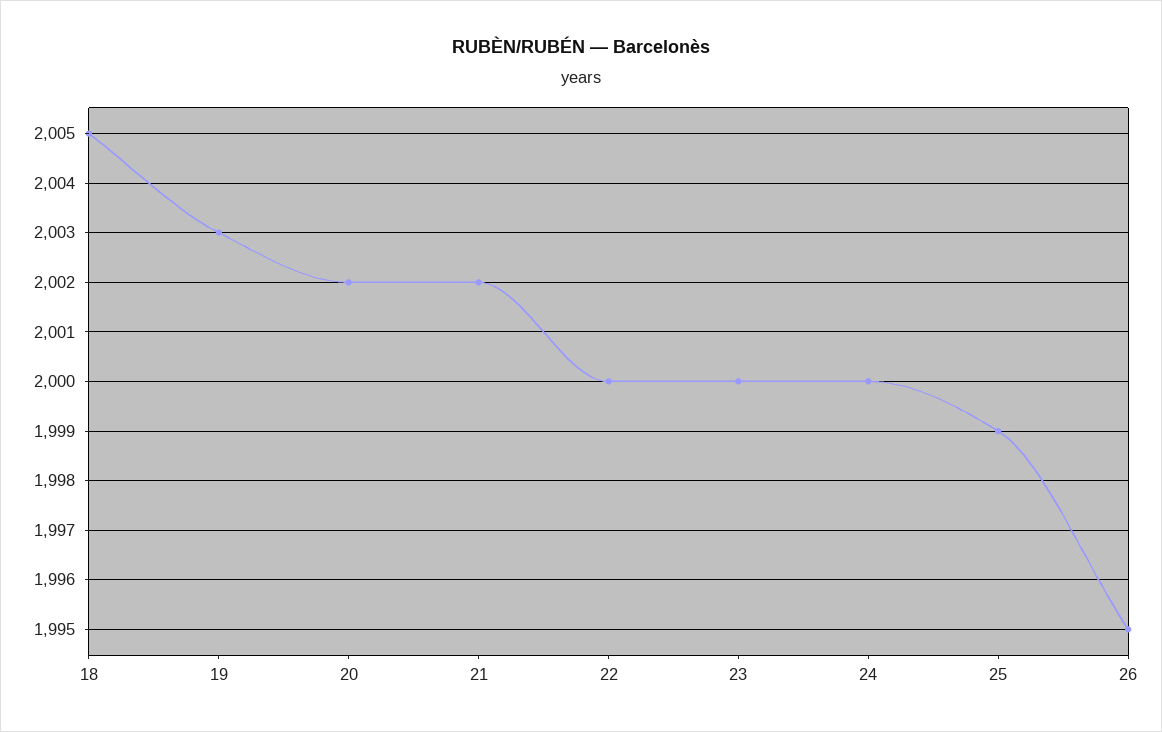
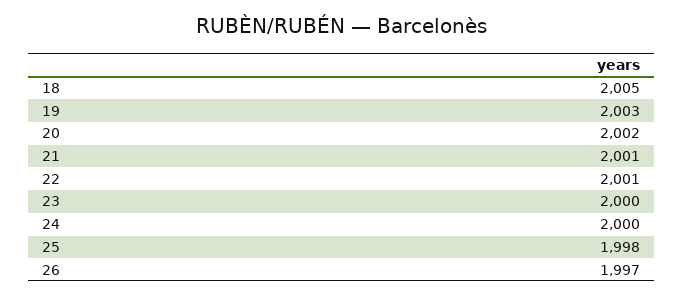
21: 2002 -> 2001
22: 2000 -> 2001
25: 1999 -> 1998
26: 1995 -> 1997

